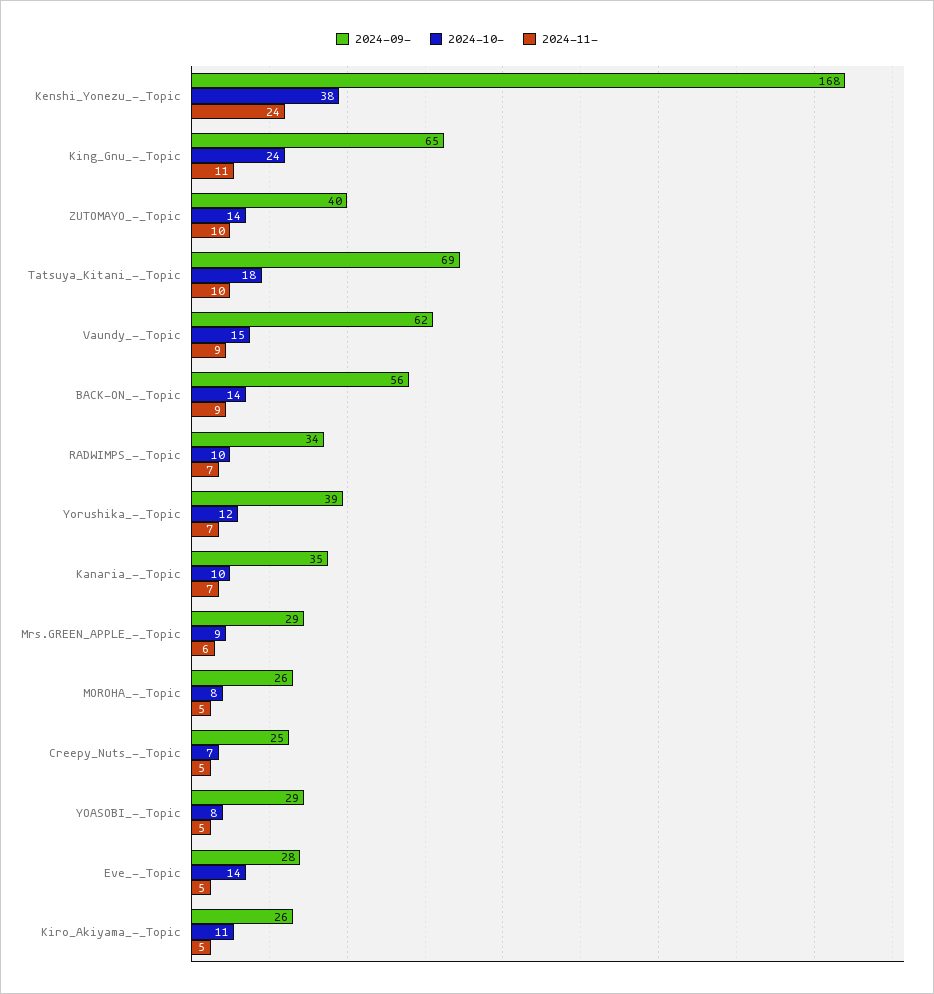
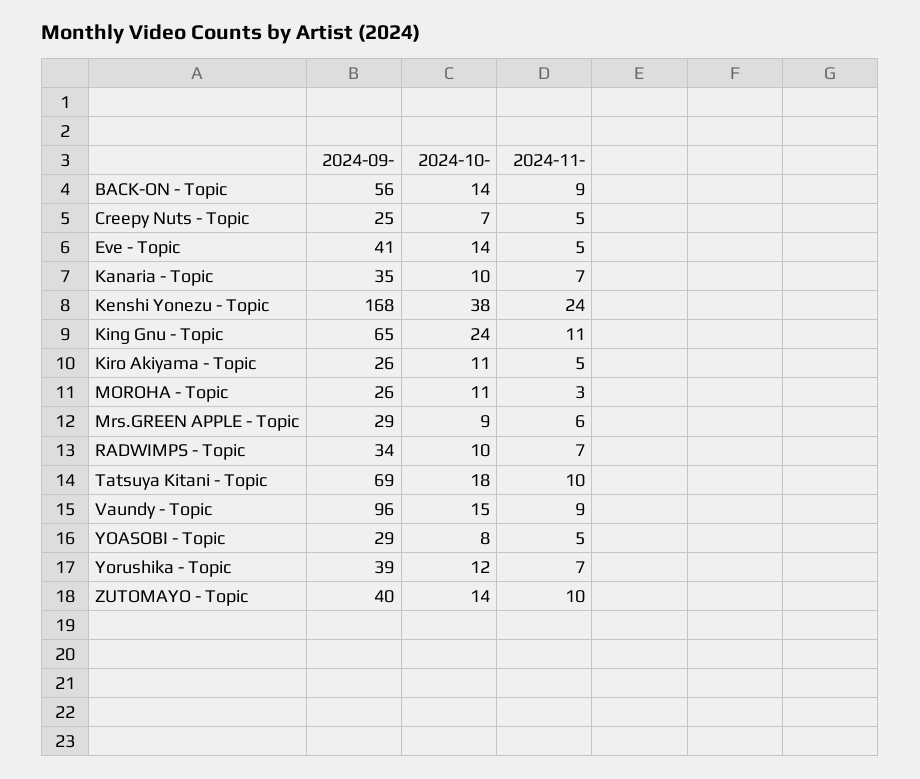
2024-09-, Vaundy_-_Topic: 62 -> 96
2024-10-, MOROHA_-_Topic: 8 -> 11
2024-11-, MOROHA_-_Topic: 5 -> 3
2024-09-, Eve_-_Topic: 28 -> 41

